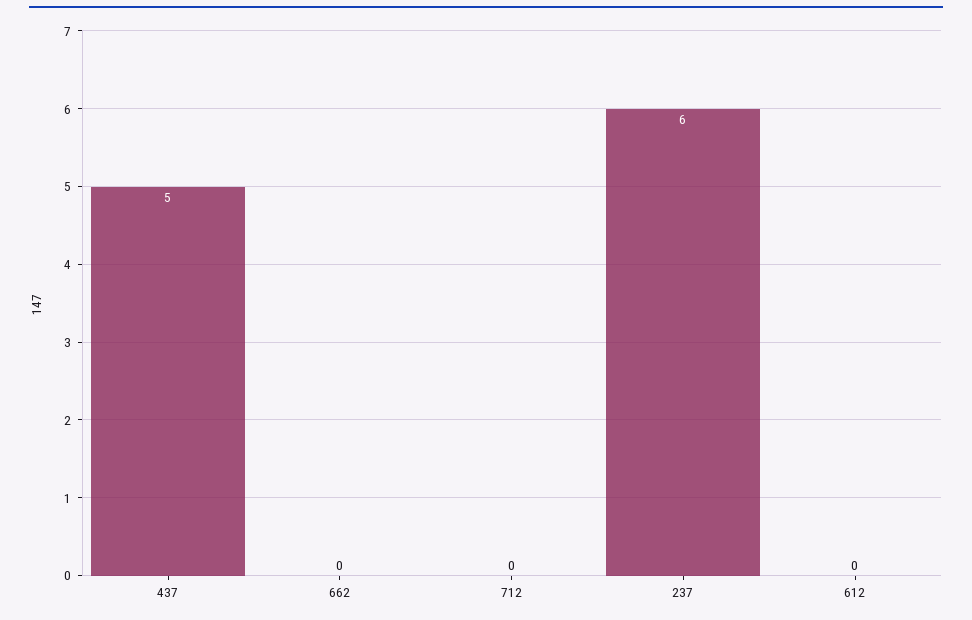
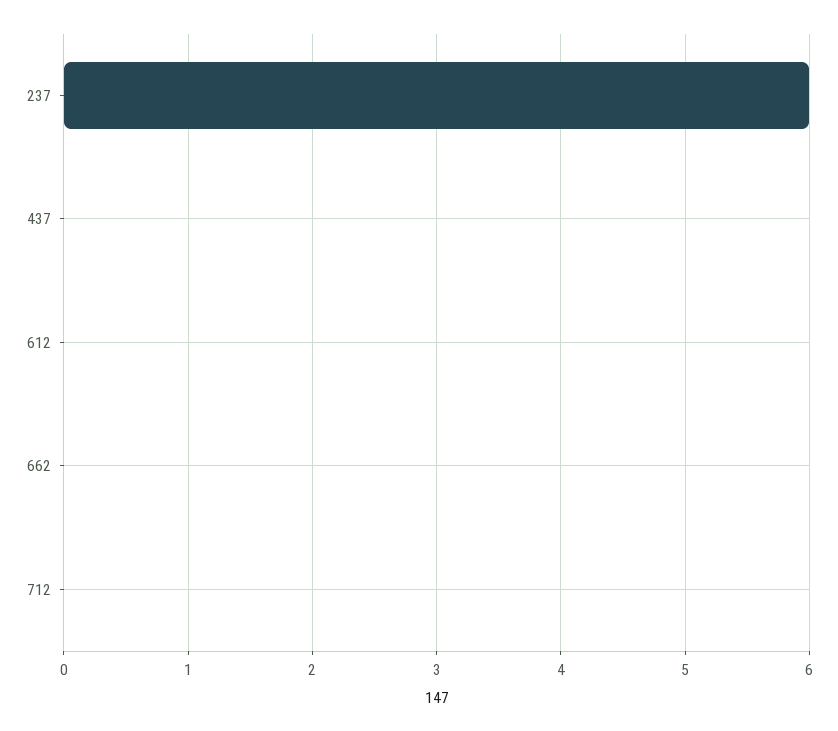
437: 5 -> 0

